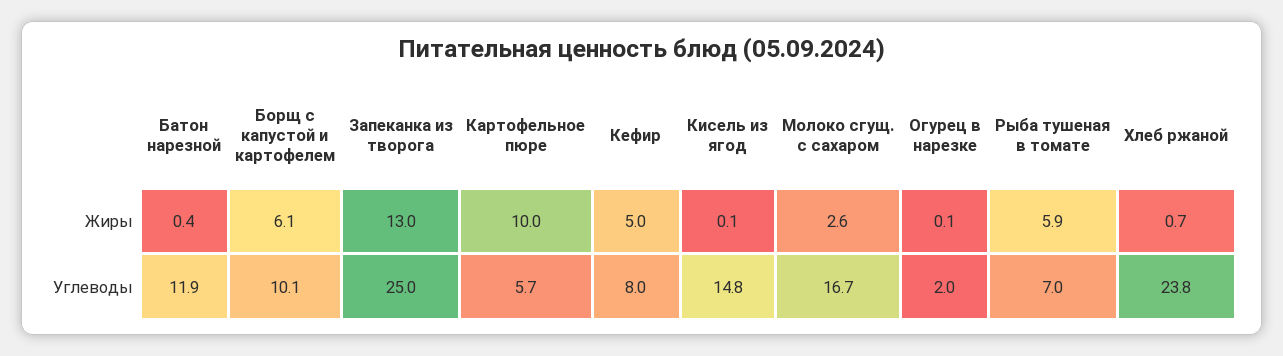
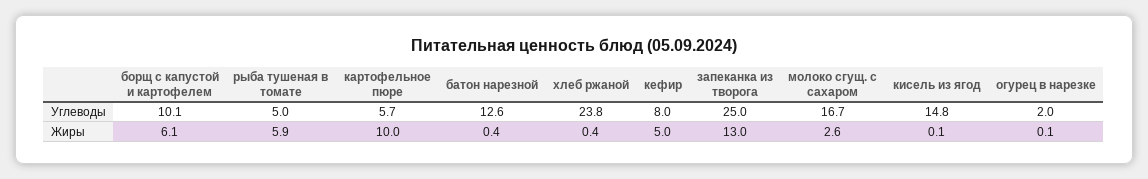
Хлеб ржаной, Жиры: 0.7 -> 0.4
Батон нарезной, Углеводы: 11.9 -> 12.6
Рыба тушеная в томате, Углеводы: 7 -> 5

